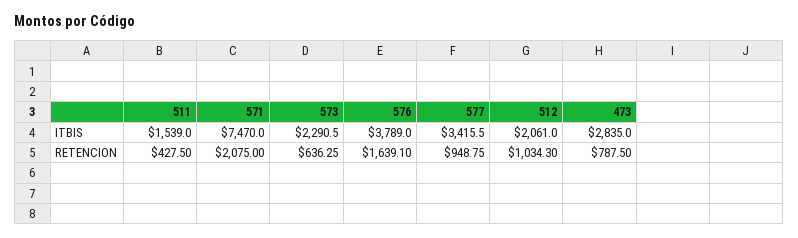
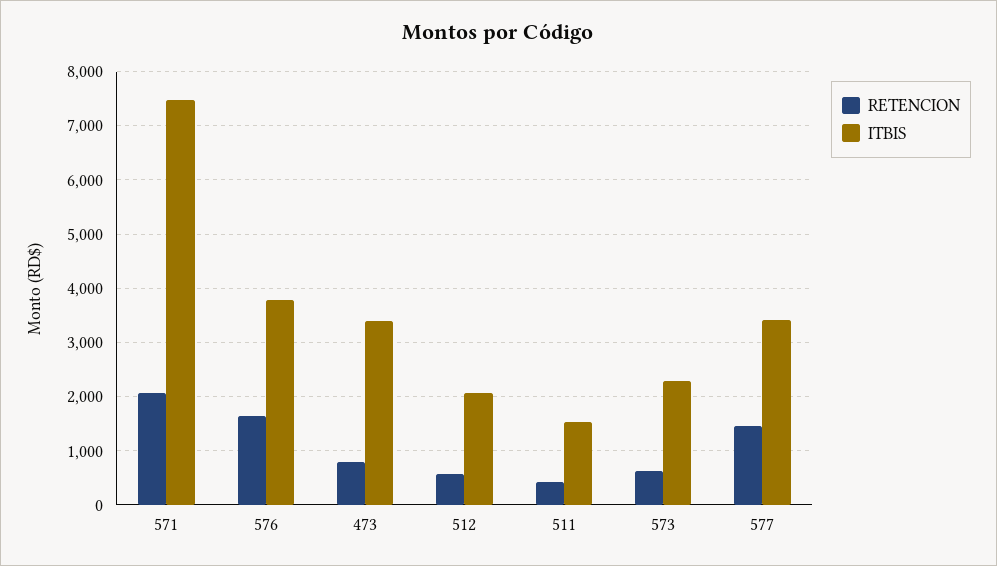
ITBIS, 473: 2835 -> 3400
RETENCION, 577: 948.75 -> 1400
RETENCION, 512: 1034.3 -> 600

